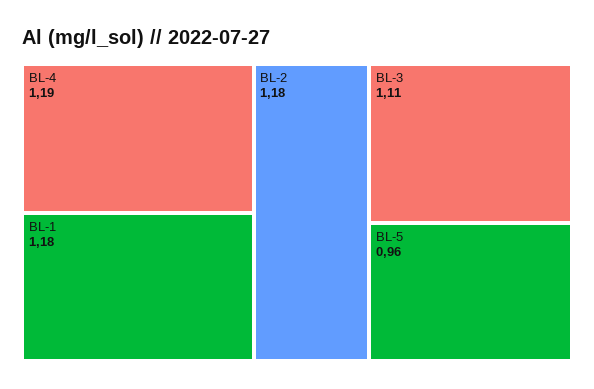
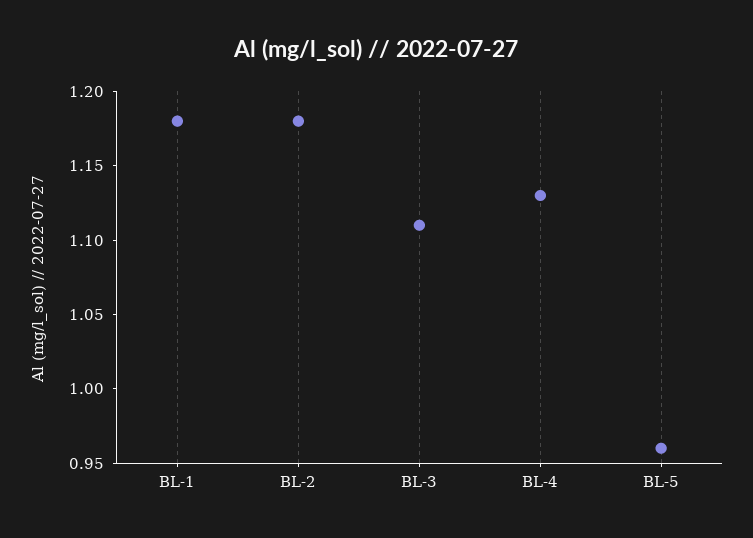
BL-4: 1.19 -> 1.13

